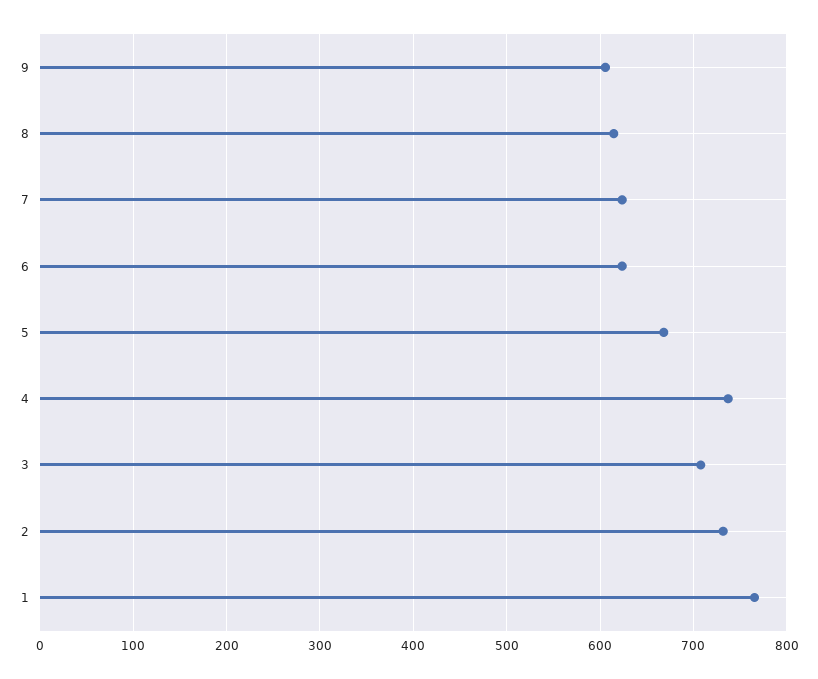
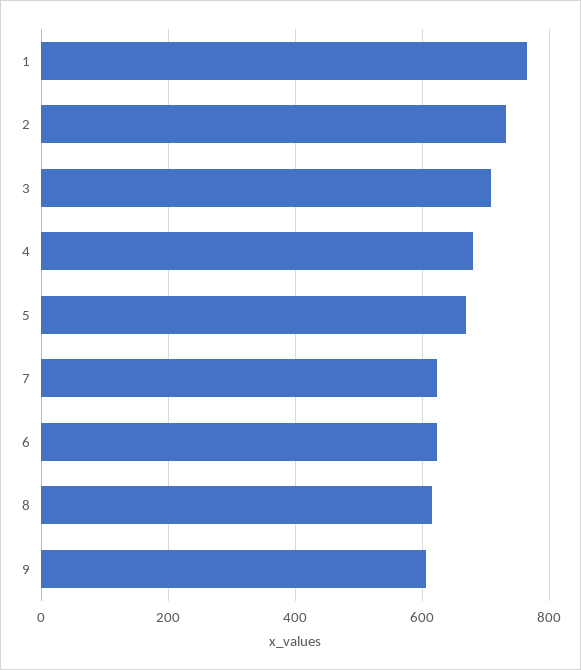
4: 740 -> 680

